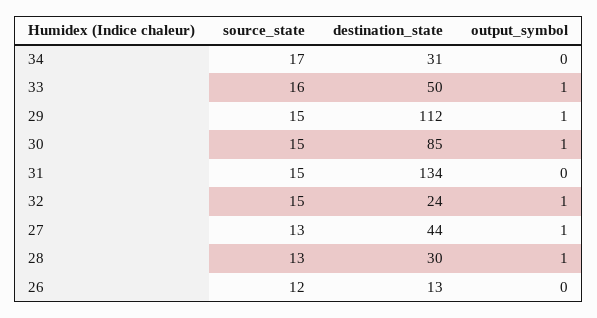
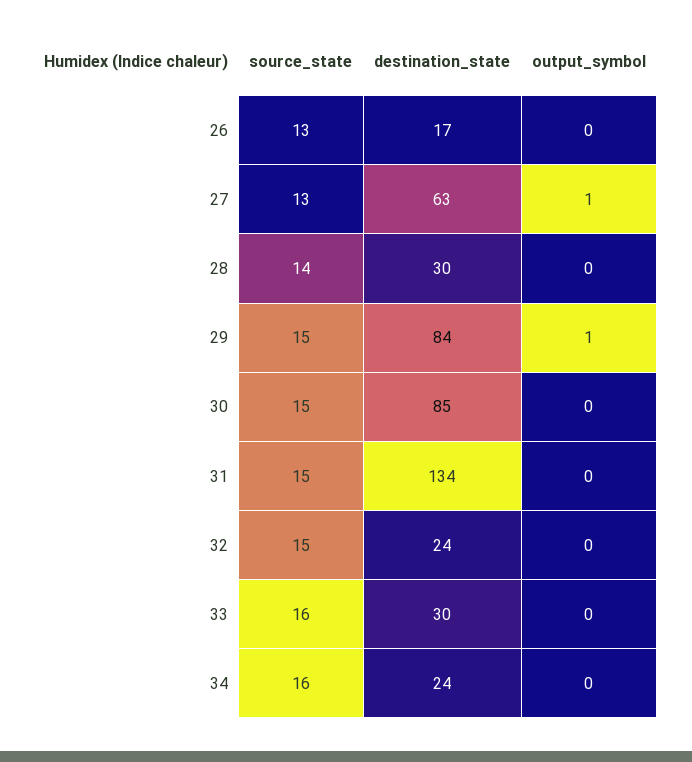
source_state, 34: 17 -> 16
destination_state, 34: 31 -> 24
destination_state, 33: 50 -> 30
output_symbol, 33: 1 -> 0
destination_state, 29: 112 -> 84
output_symbol, 30: 1 -> 0
output_symbol, 32: 1 -> 0
destination_state, 27: 44 -> 63
source_state, 28: 13 -> 14
output_symbol, 28: 1 -> 0
source_state, 26: 12 -> 13
destination_state, 26: 13 -> 17

